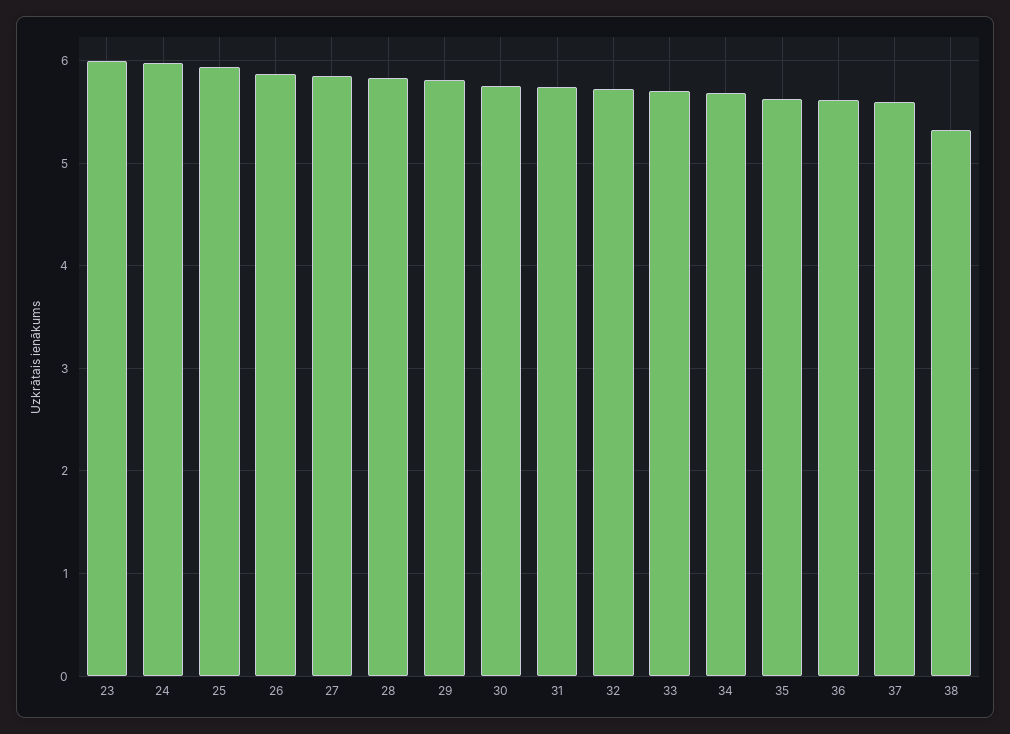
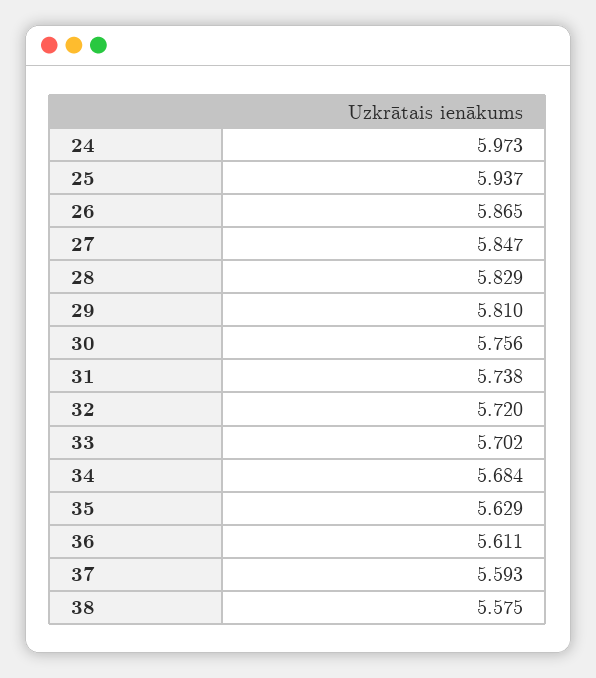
23: 6 -> none
38: 5.3 -> 5.575

